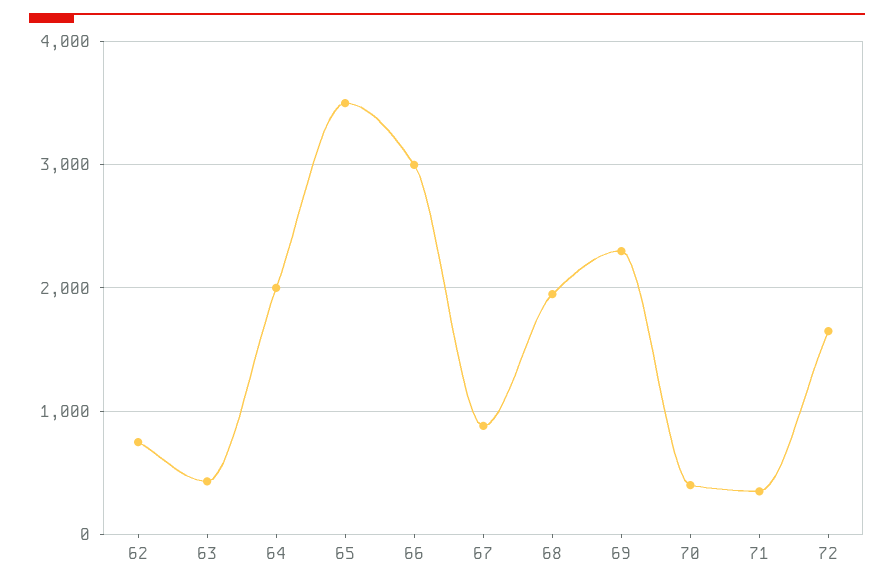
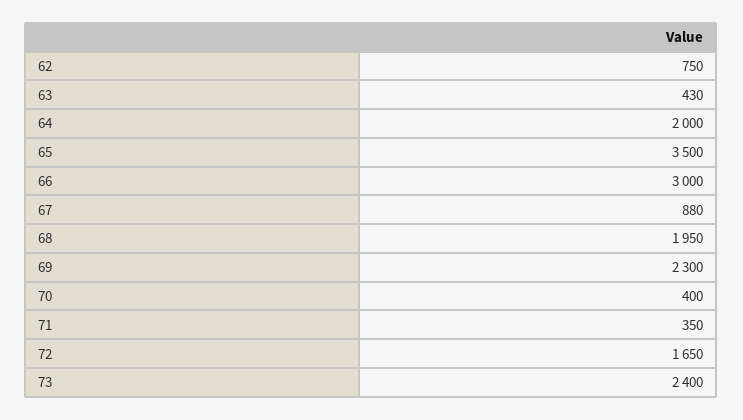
73: none -> 2400

